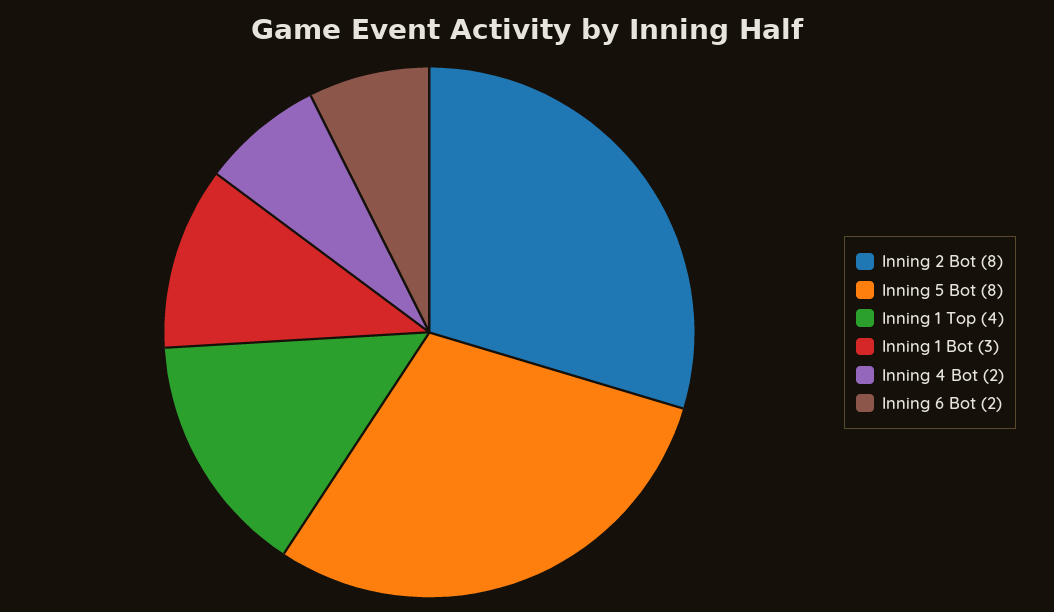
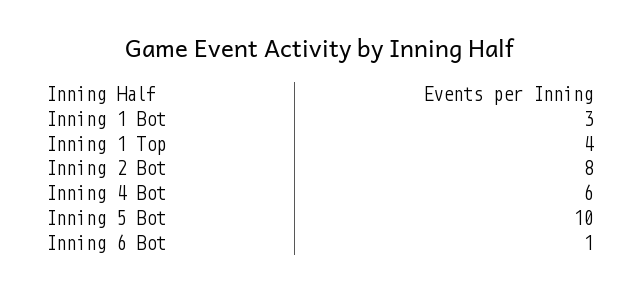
Inning 5 Bot: 8 -> 10
Inning 4 Bot: 2 -> 6
Inning 6 Bot: 2 -> 1

